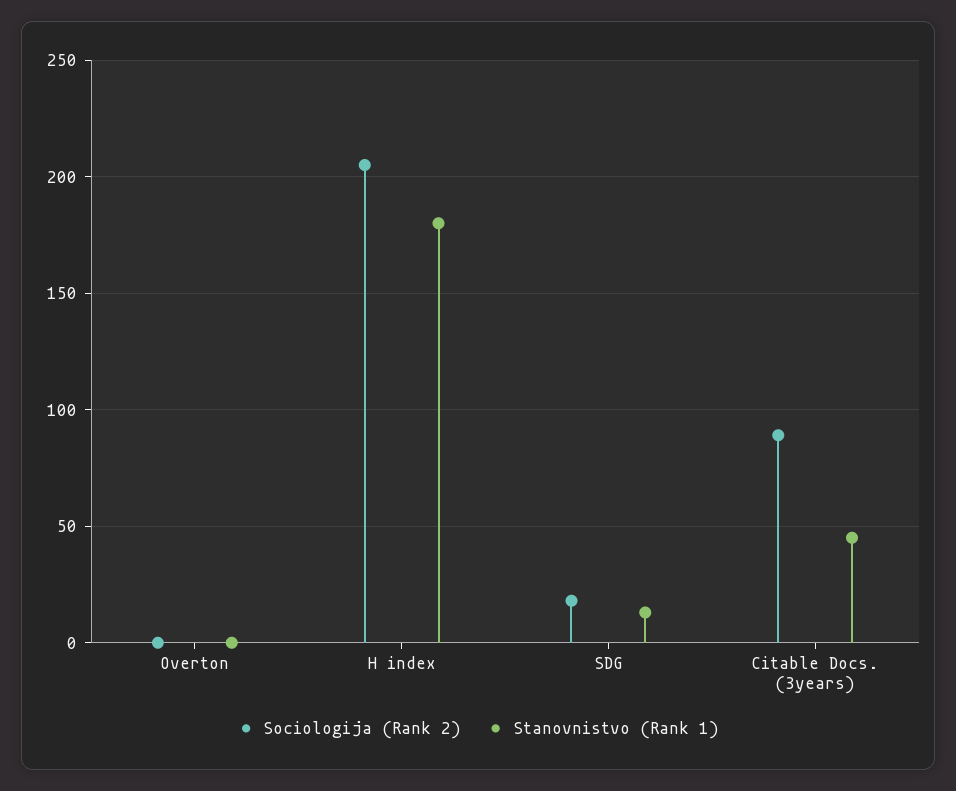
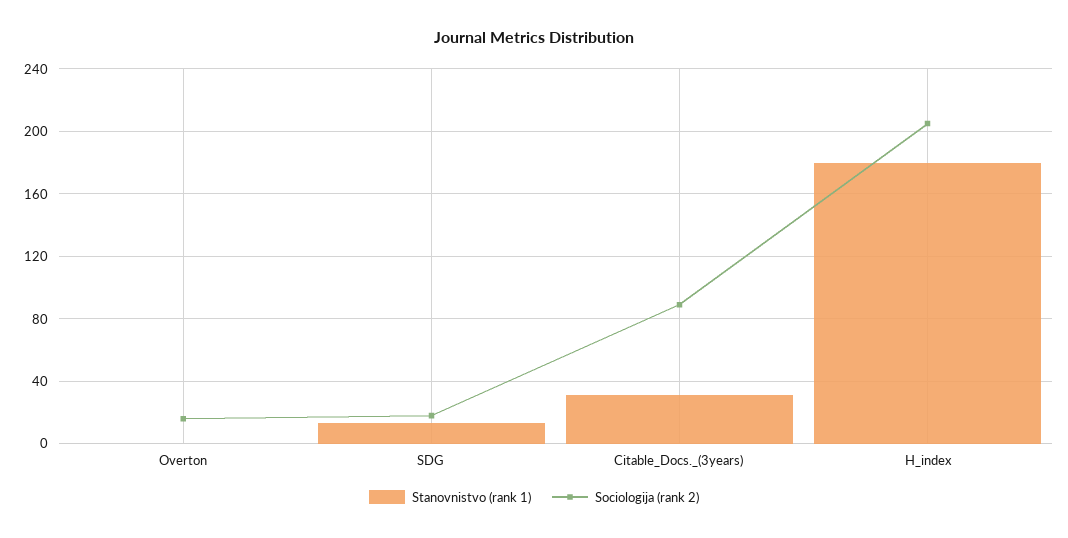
Sociologija (Rank 2), Overton: 0 -> 15
Stanovnistvo (Rank 1), Citable Docs. (3years): 45 -> 30

